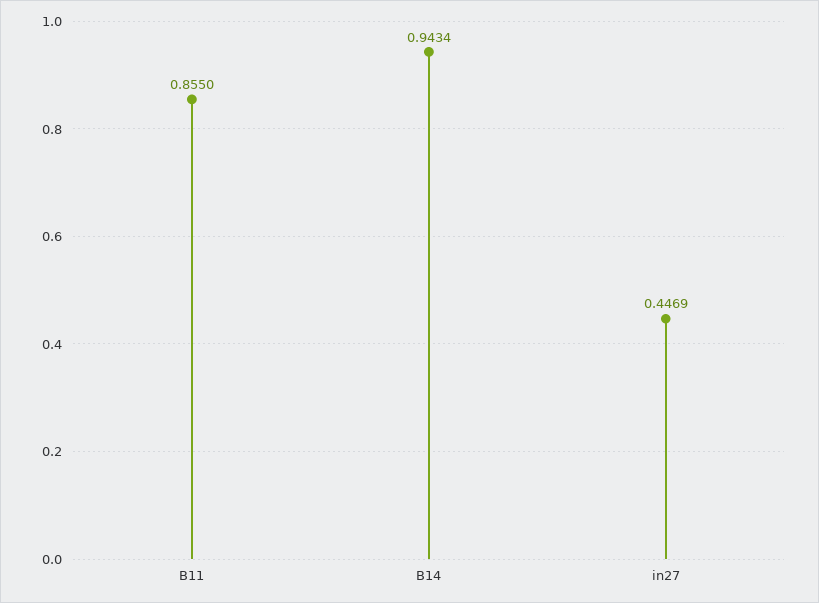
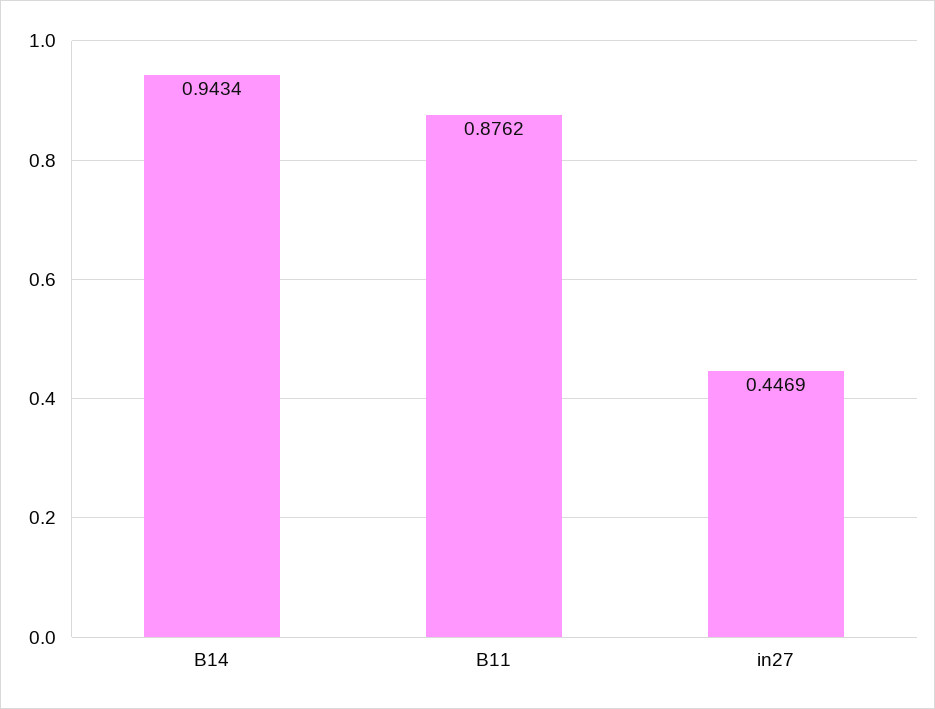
B11: 0.855 -> 0.8762

